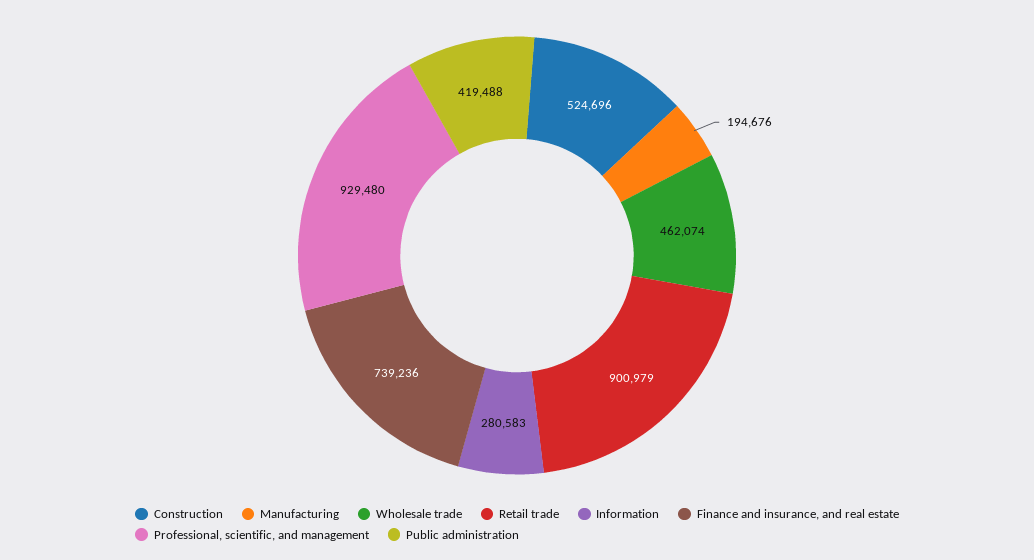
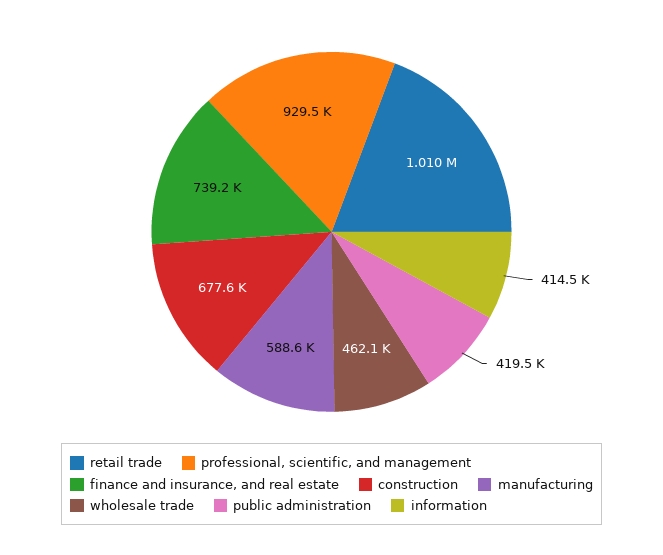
Construction: 524696 -> 677600
Manufacturing: 194676 -> 588600
Retail trade: 900979 -> 1010000
Information: 280583 -> 414500

